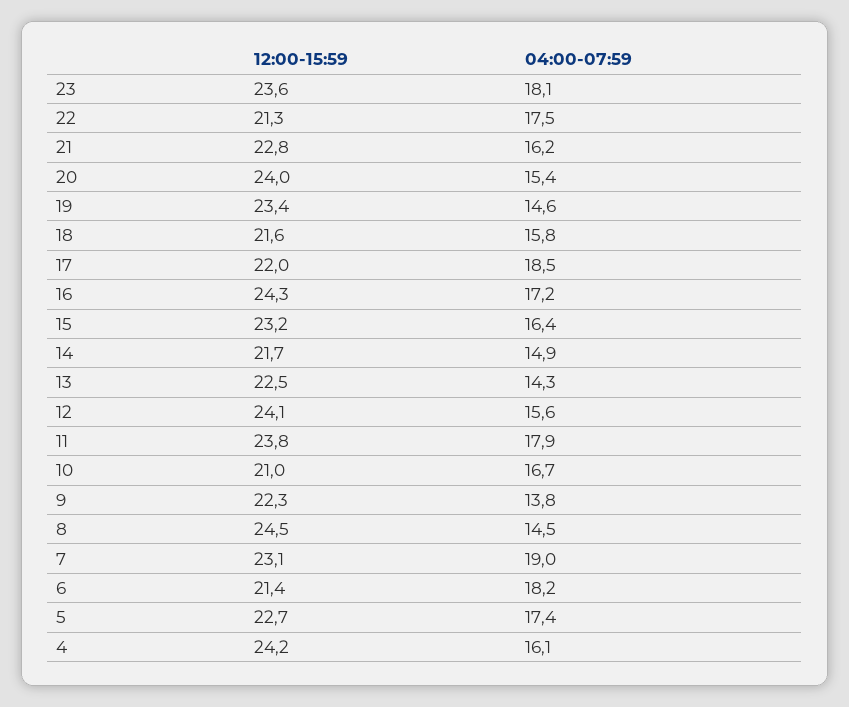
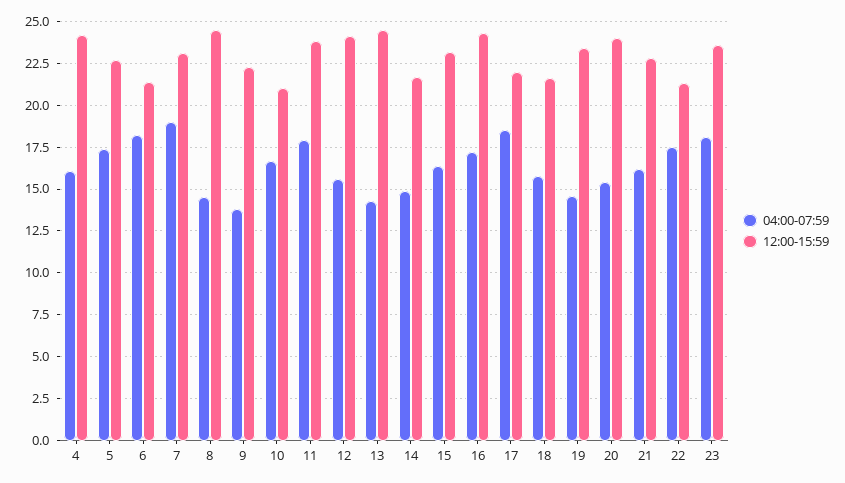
12:00-15:59, 13: 22.5 -> 24.5

